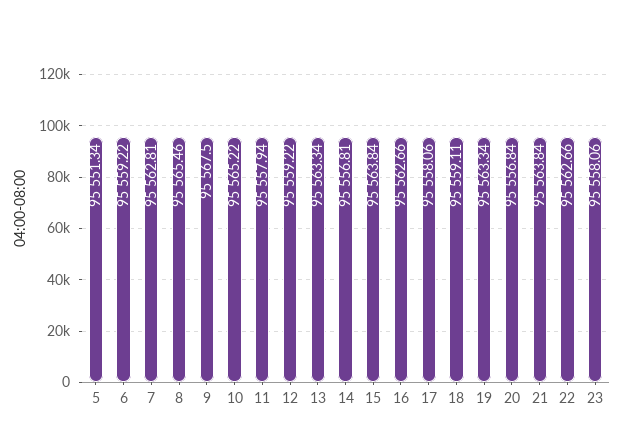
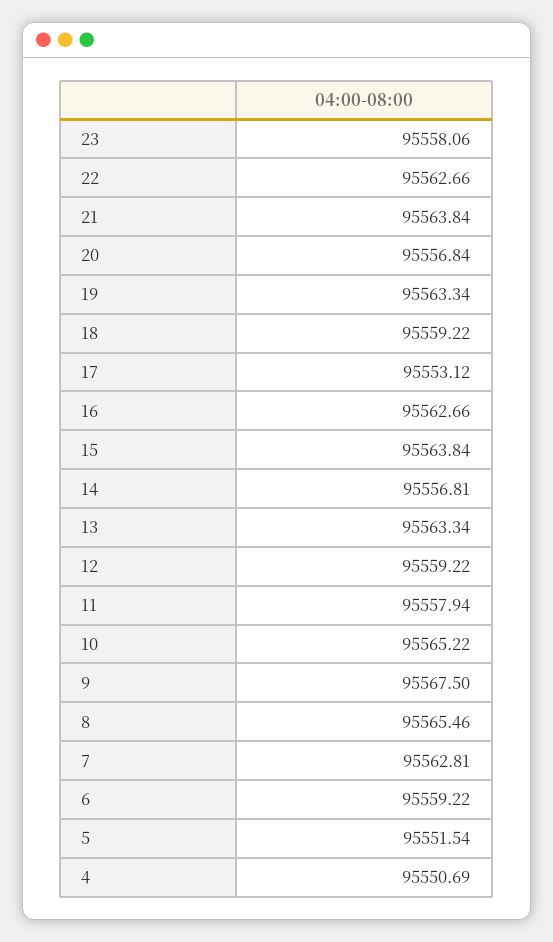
5: 95551.34 -> 95551.54
17: 95558.06 -> 95553.12
18: 95559.11 -> 95559.22
4: none -> 95550.69

